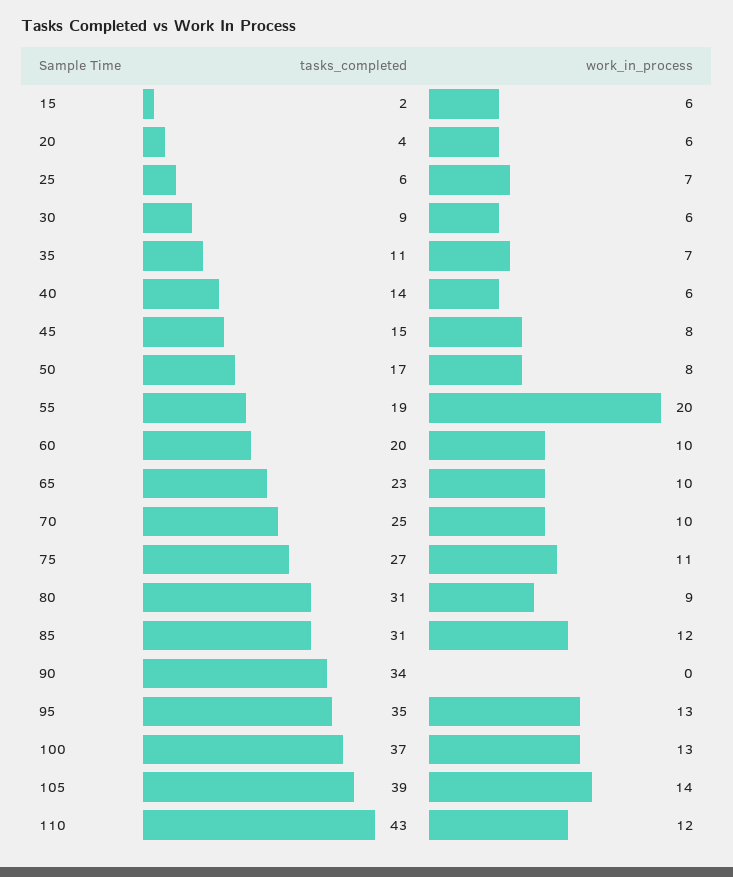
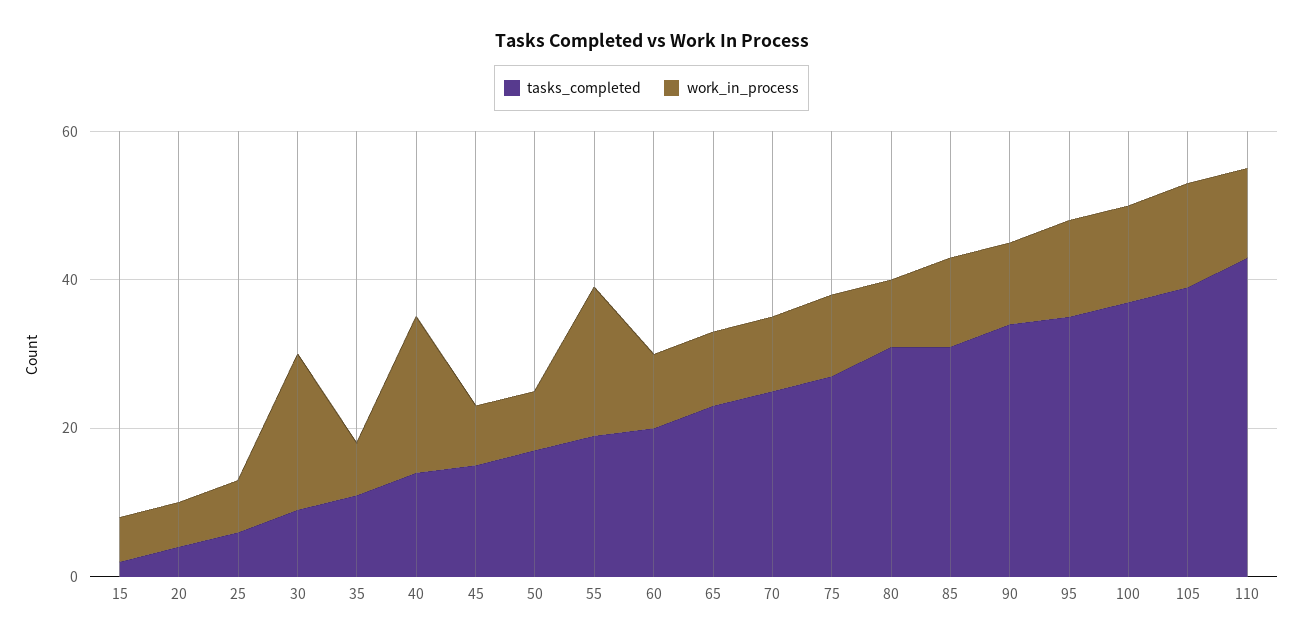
work_in_process, 30: 6 -> 20
work_in_process, 40: 6 -> 20
work_in_process, 90: 0 -> 10

